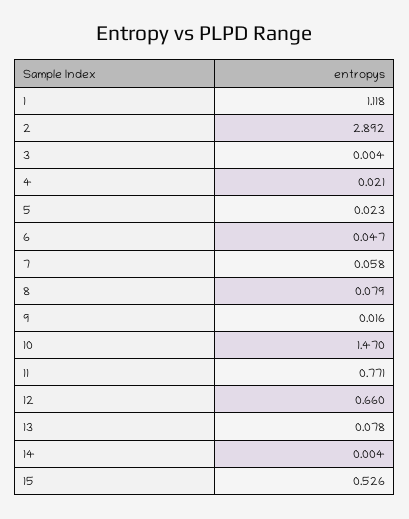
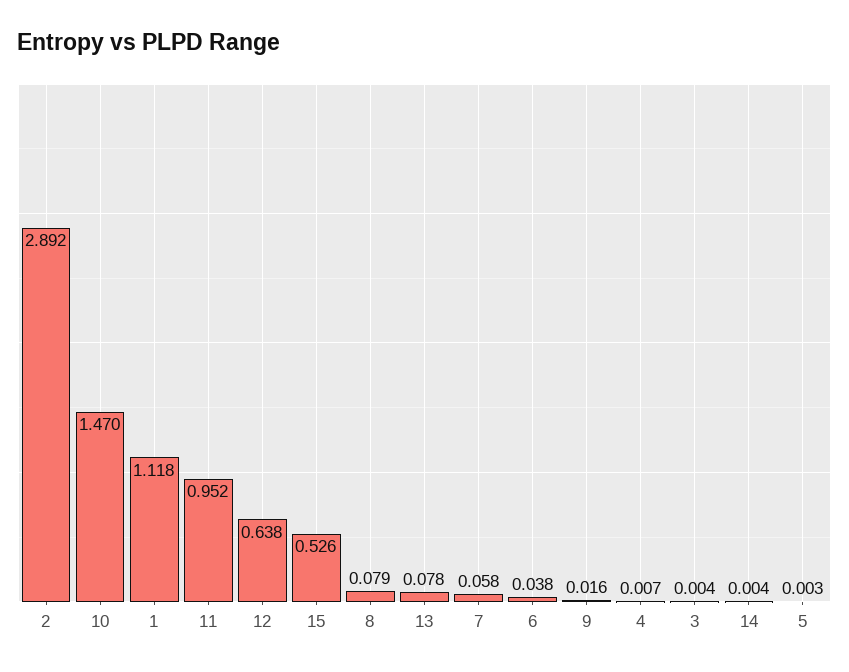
4: 0.021 -> 0.007
5: 0.023 -> 0.003
6: 0.047 -> 0.038
11: 0.771 -> 0.952
12: 0.66 -> 0.638

